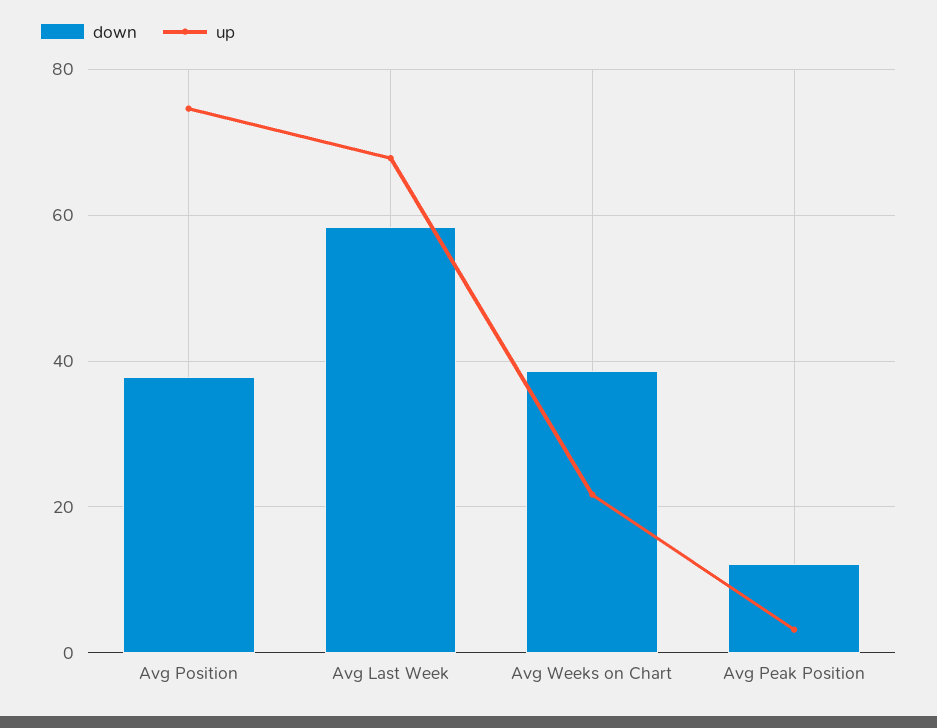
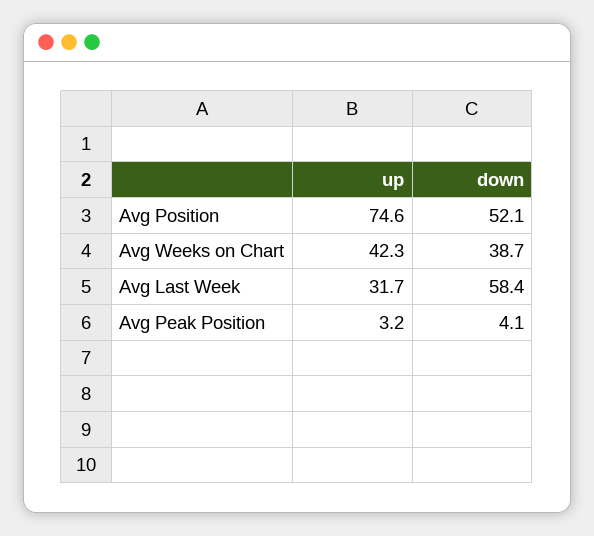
down, Avg Position: 38 -> 52.1
up, Avg Last Week: 68 -> 31.7
up, Avg Weeks on Chart: 22 -> 42.3
down, Avg Peak Position: 12 -> 4.1

